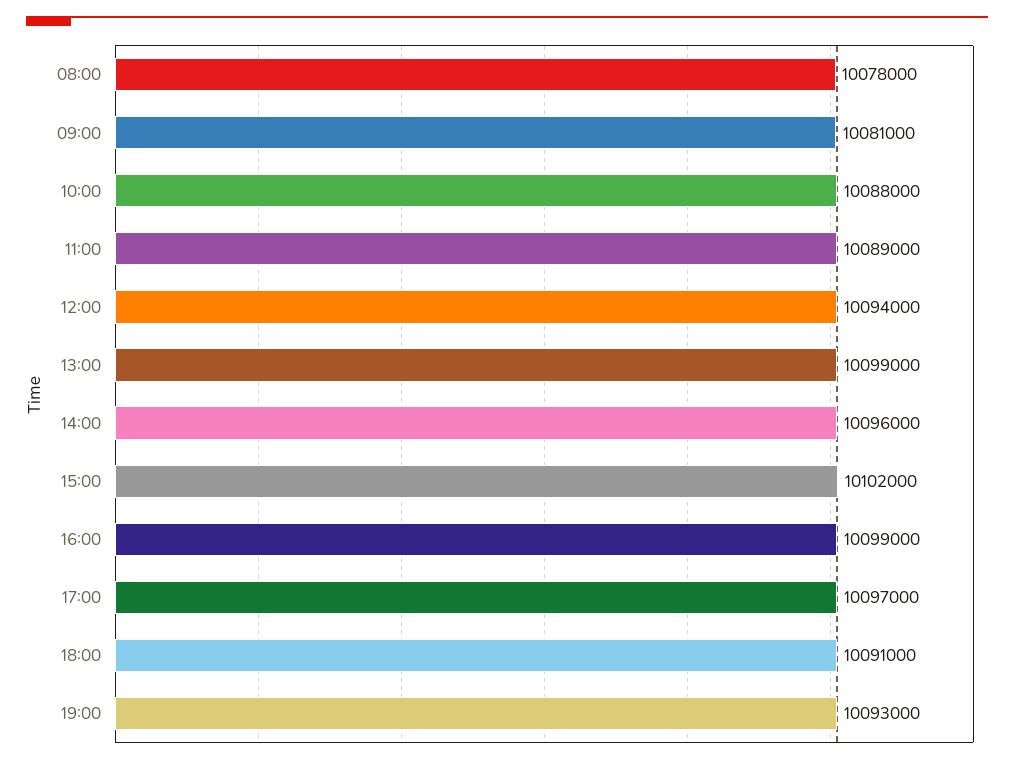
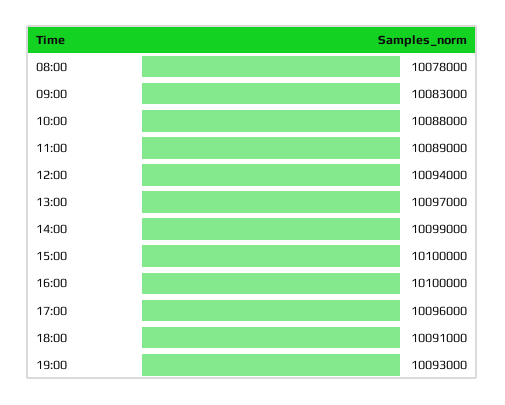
09:00: 10081000 -> 10083000
13:00: 10099000 -> 10097000
14:00: 10096000 -> 10099000
15:00: 10102000 -> 10100000
16:00: 10099000 -> 10100000
17:00: 10097000 -> 10096000

